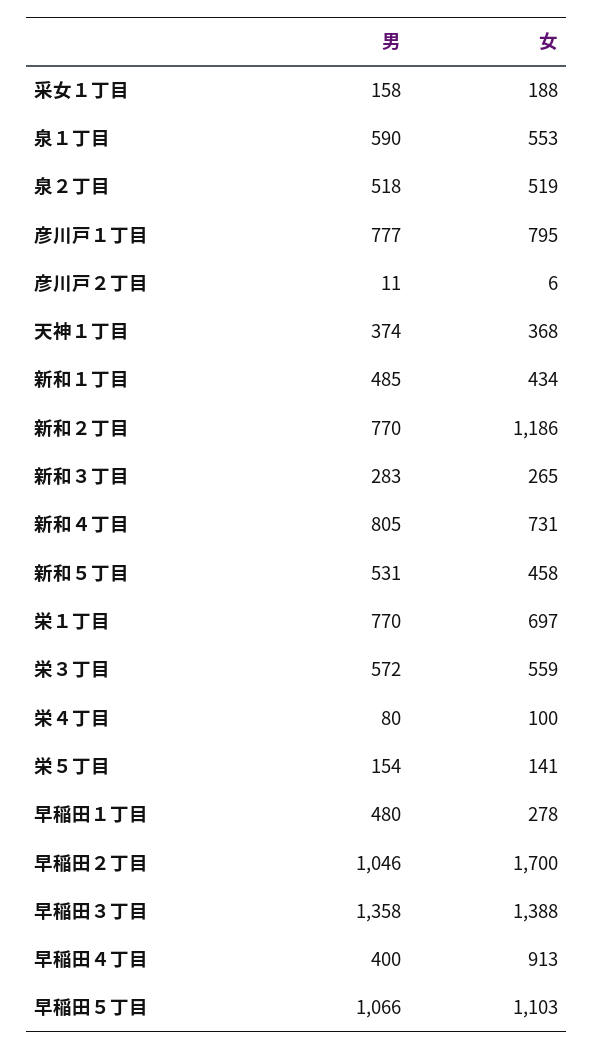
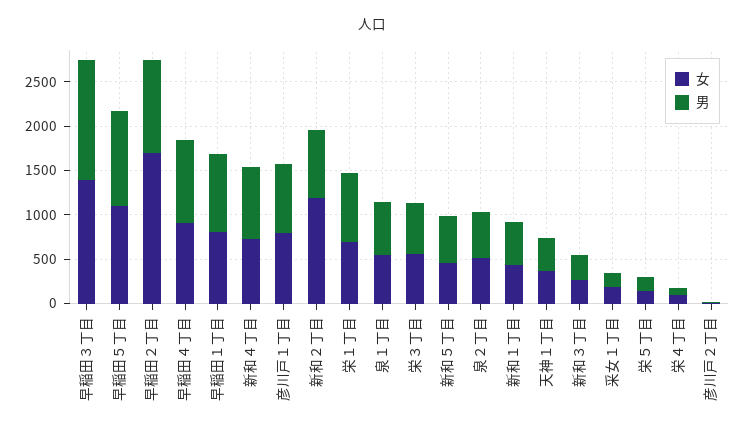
男, 早稲田１丁目: 480 -> 900
女, 早稲田１丁目: 278 -> 800
男, 早稲田４丁目: 400 -> 900

